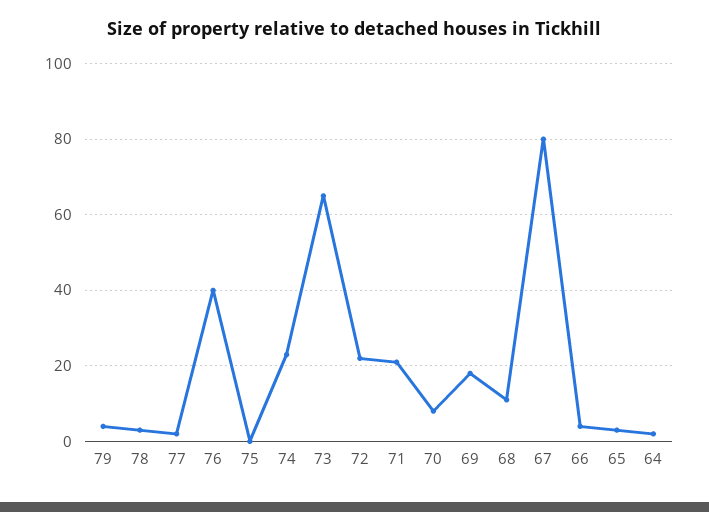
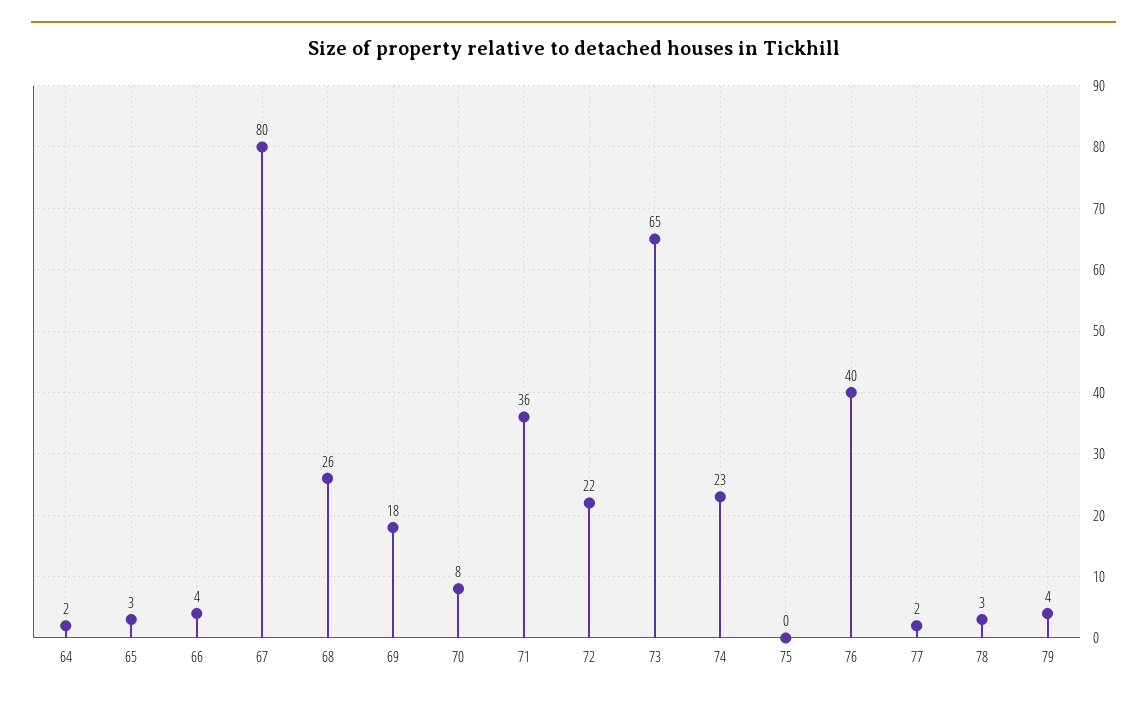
71: 20 -> 36
68: 10 -> 26

